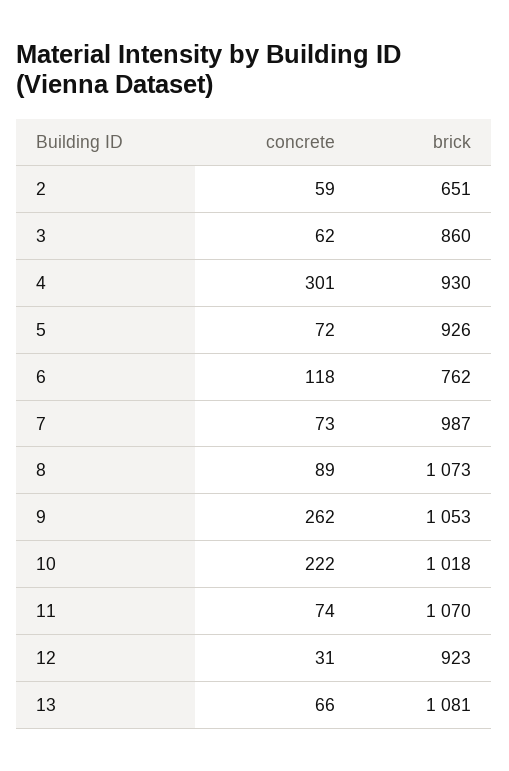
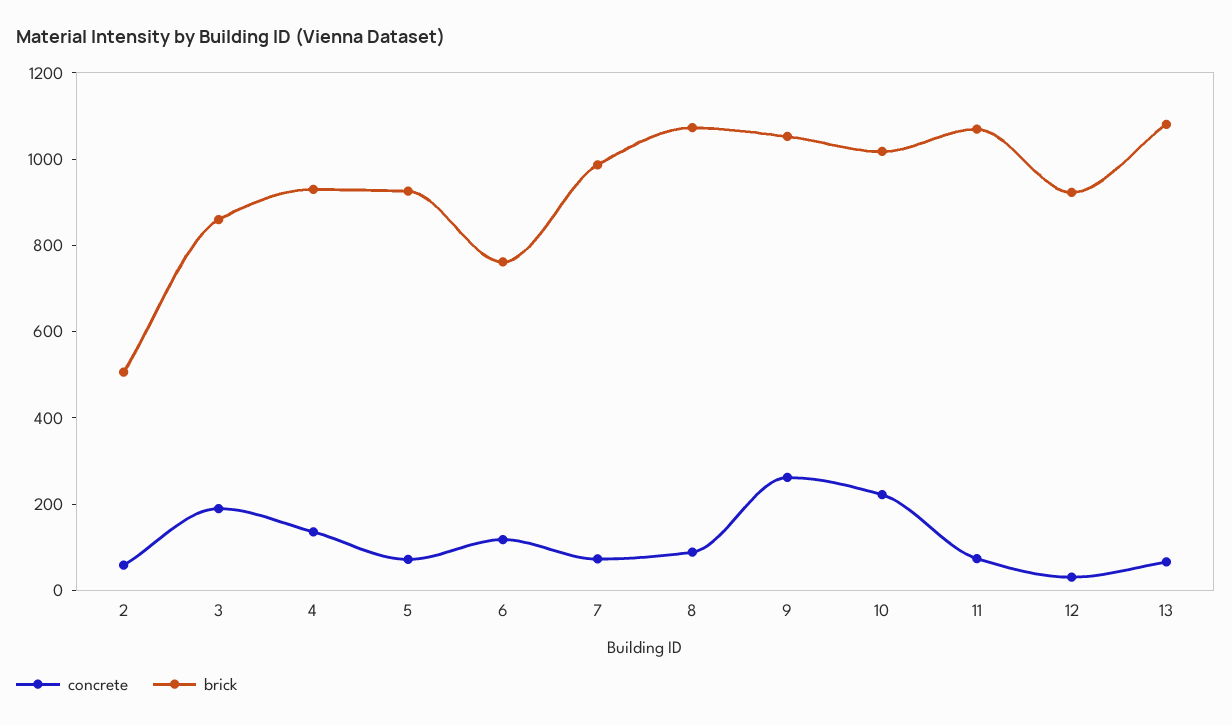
brick, 2: 651 -> 500
concrete, 3: 62 -> 200
concrete, 4: 301 -> 150

